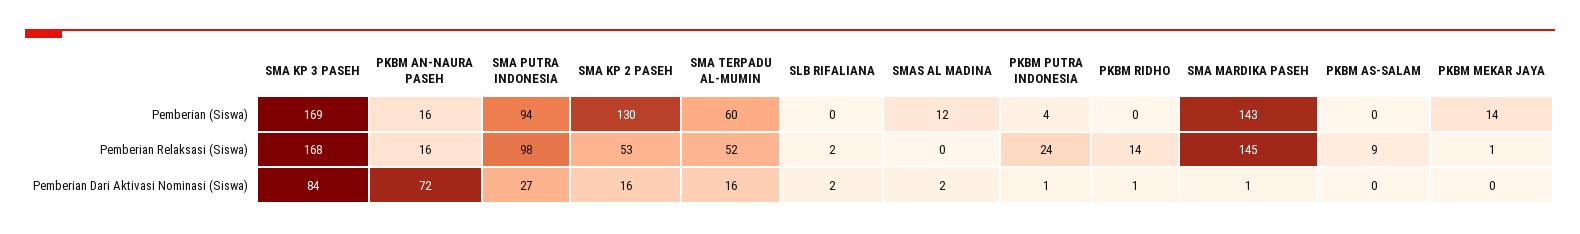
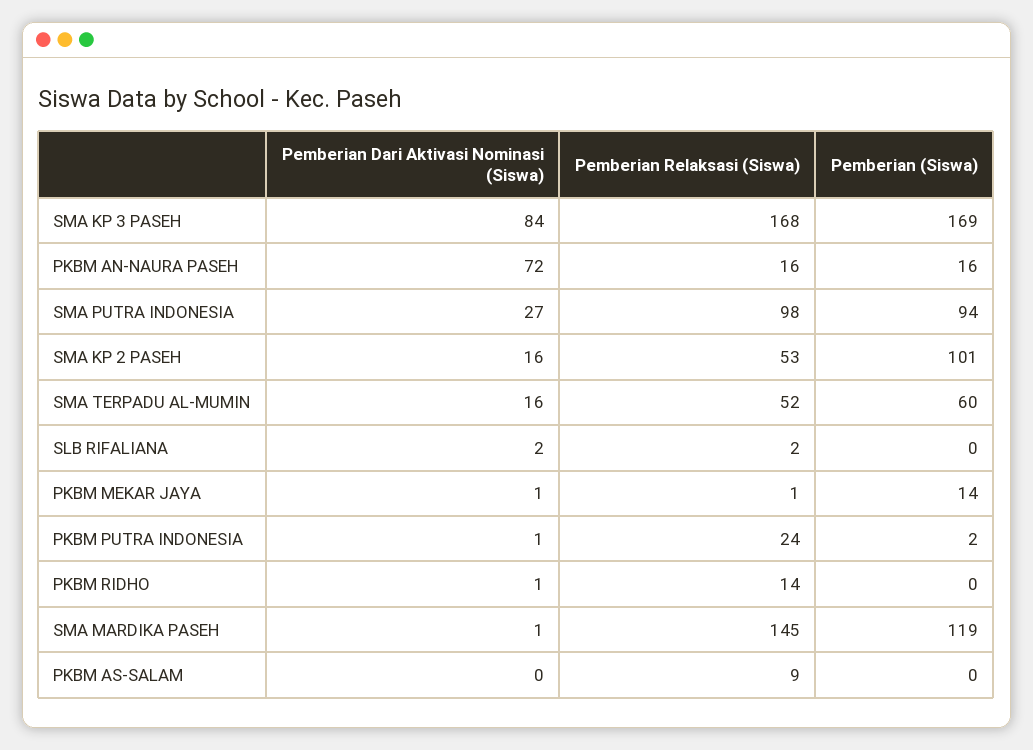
SMA KP 2 PASEH, Pemberian (Siswa): 130 -> 101
SMAS AL MADINA, Pemberian (Siswa): 12 -> none
PKBM PUTRA INDONESIA, Pemberian (Siswa): 4 -> 2
SMA MARDIKA PASEH, Pemberian (Siswa): 143 -> 119
SMAS AL MADINA, Pemberian Relaksasi (Siswa): 0 -> none
SMAS AL MADINA, Pemberian Dari Aktivasi Nominasi (Siswa): 2 -> none
PKBM MEKAR JAYA, Pemberian Dari Aktivasi Nominasi (Siswa): 0 -> 1

